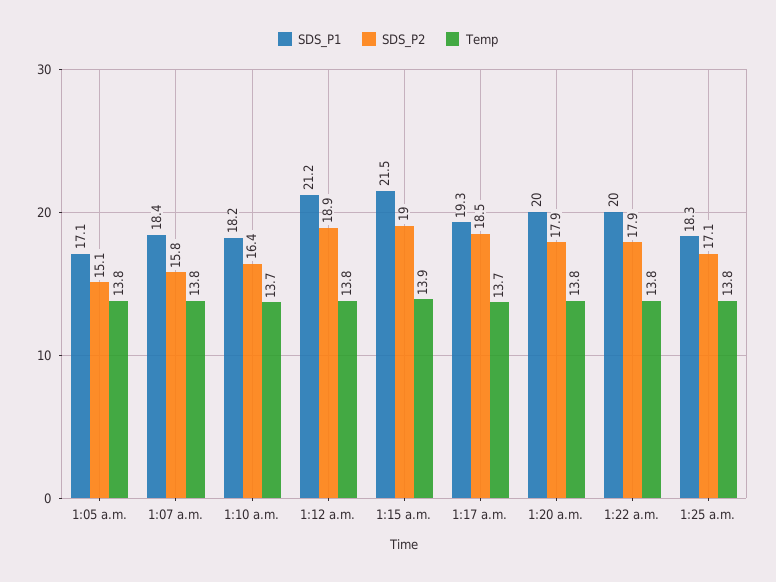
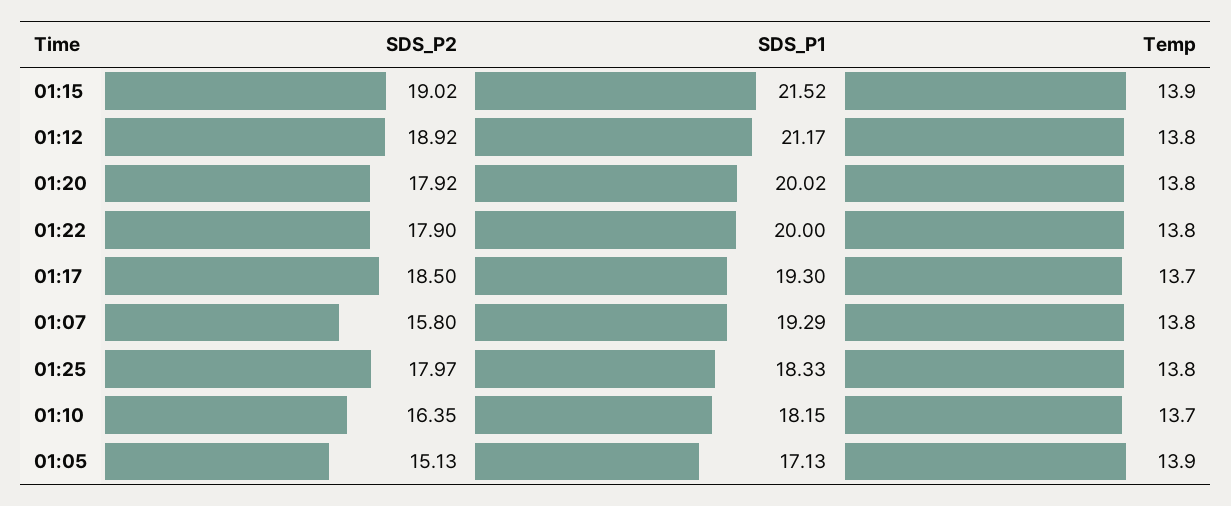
Temp, 1:05 a.m.: 13.8 -> 13.9
SDS_P1, 1:07 a.m.: 18.4 -> 19.29
SDS_P2, 1:25 a.m.: 17.1 -> 17.97

